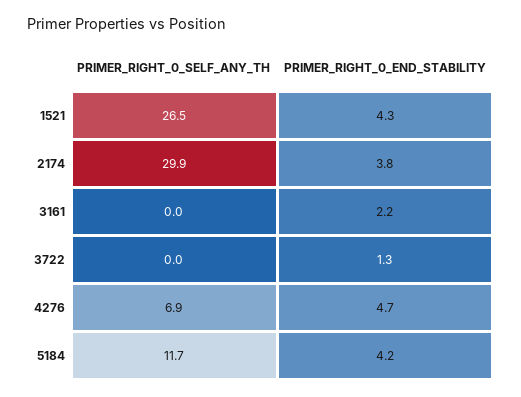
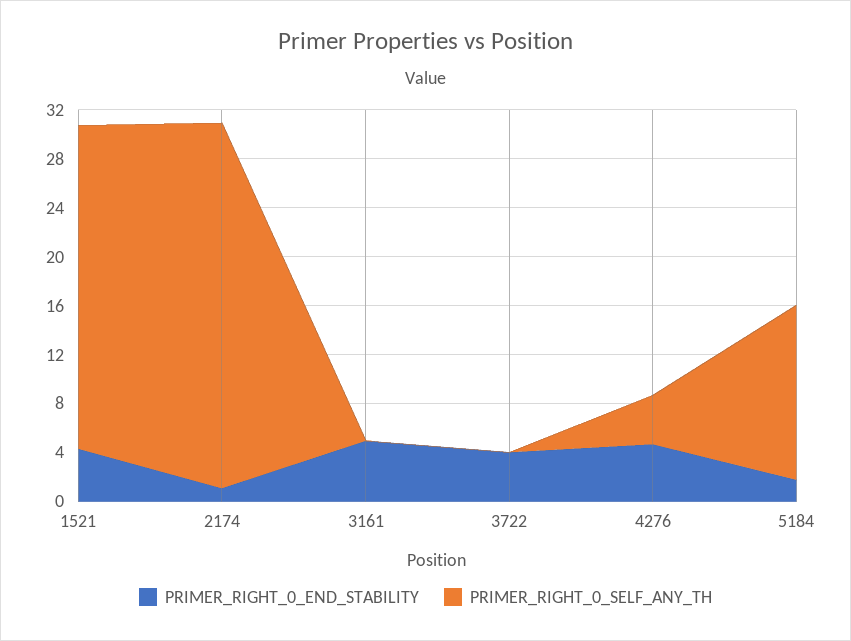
PRIMER_RIGHT_0_END_STABILITY, 2174: 3.8 -> 1
PRIMER_RIGHT_0_END_STABILITY, 3161: 2.2 -> 5
PRIMER_RIGHT_0_END_STABILITY, 3722: 1.3 -> 4
PRIMER_RIGHT_0_SELF_ANY_TH, 4276: 6.9 -> 4
PRIMER_RIGHT_0_SELF_ANY_TH, 5184: 11.7 -> 14
PRIMER_RIGHT_0_END_STABILITY, 5184: 4.2 -> 2

